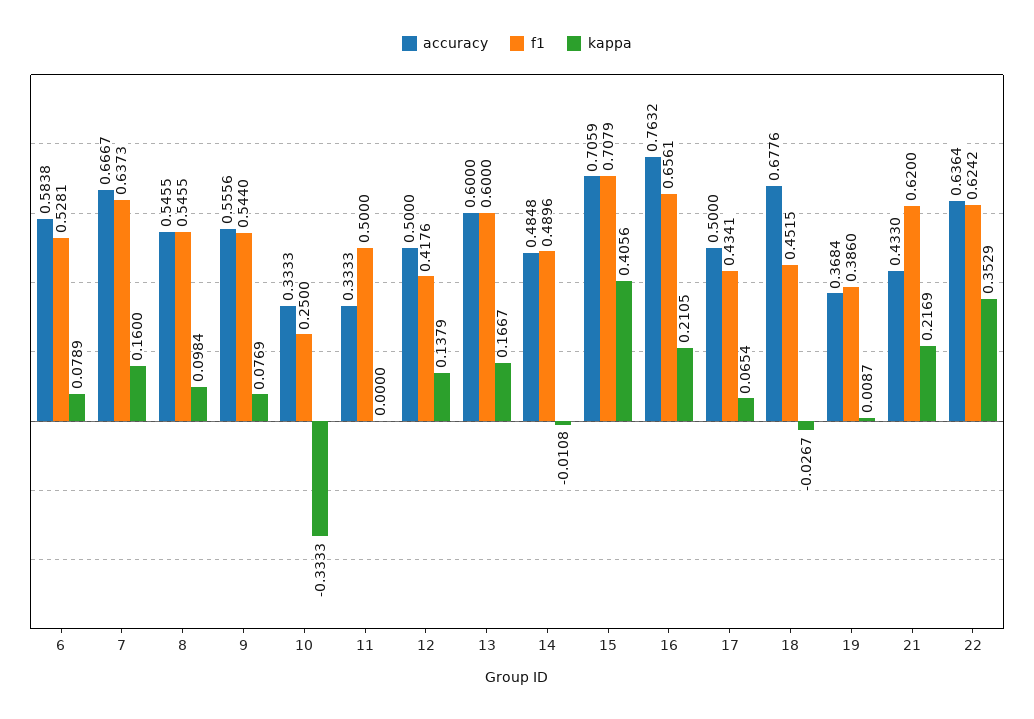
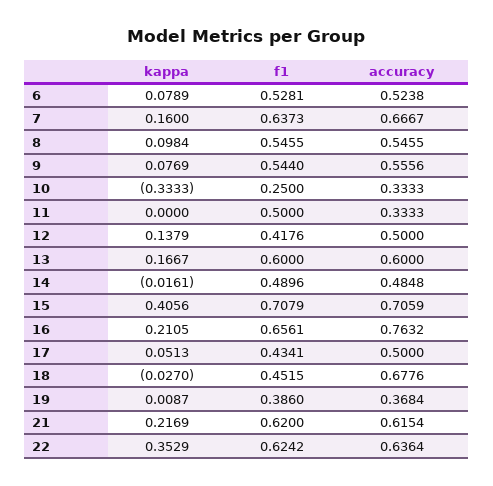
accuracy, 6: 0.5838 -> 0.5238
kappa, 14: -0.0108 -> -0.0161
kappa, 17: 0.0654 -> 0.0513
kappa, 18: -0.0267 -> -0.027
accuracy, 21: 0.433 -> 0.6154

